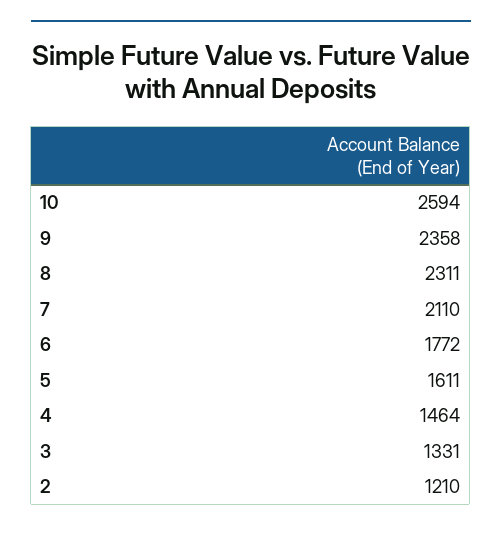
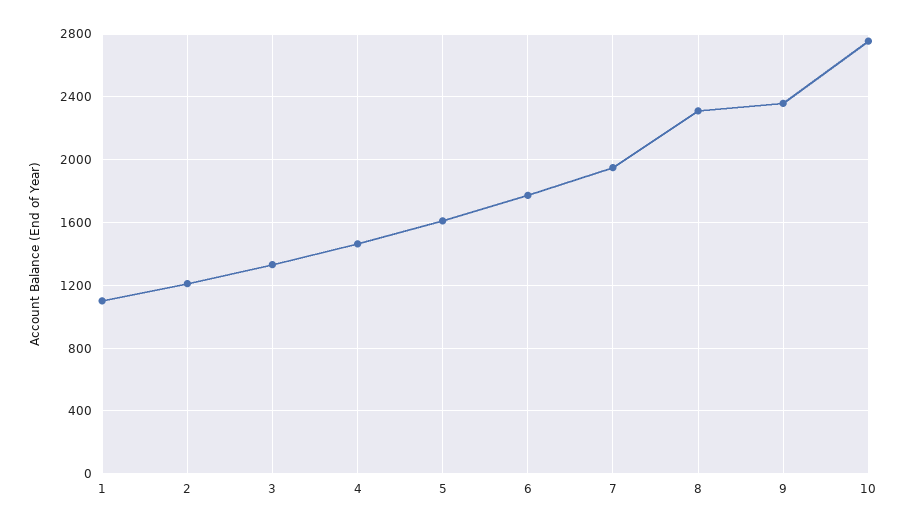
10: 2594 -> 2750
7: 2110 -> 1950
1: none -> 1100

